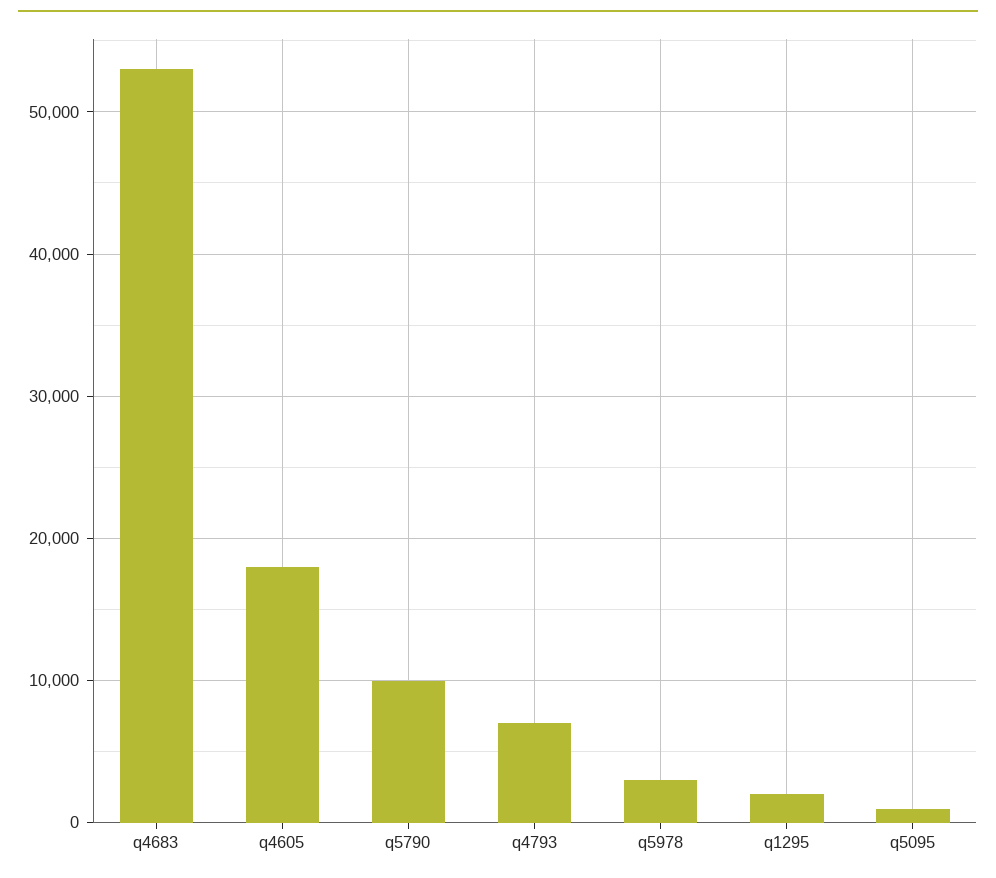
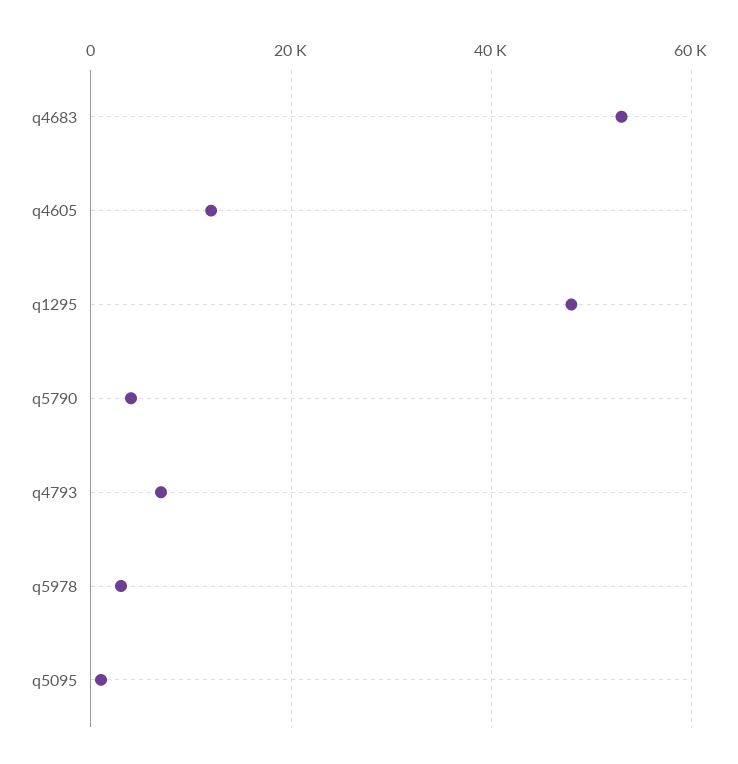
q4605: 18000 -> 12000
q5790: 10000 -> 4000
q1295: 2000 -> 48000

